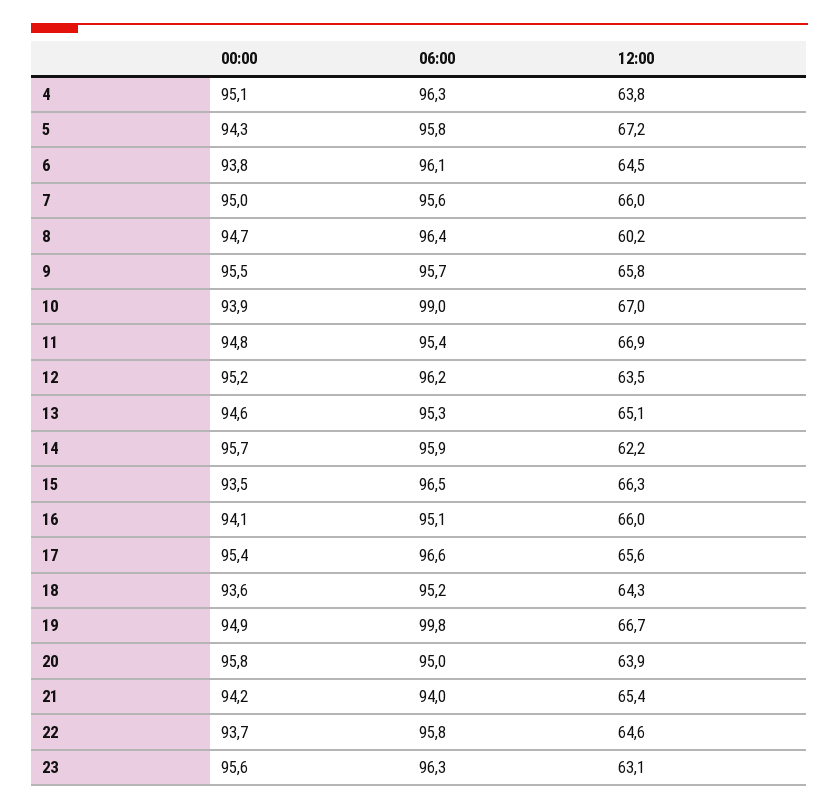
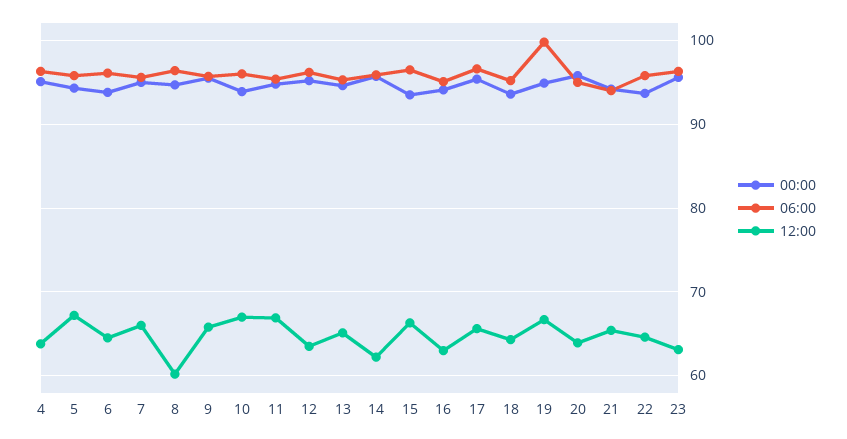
06:00, 10: 99 -> 96
12:00, 16: 66 -> 63

